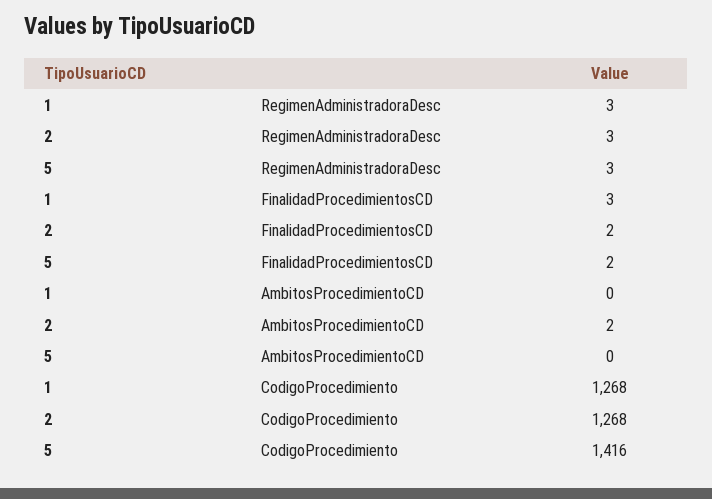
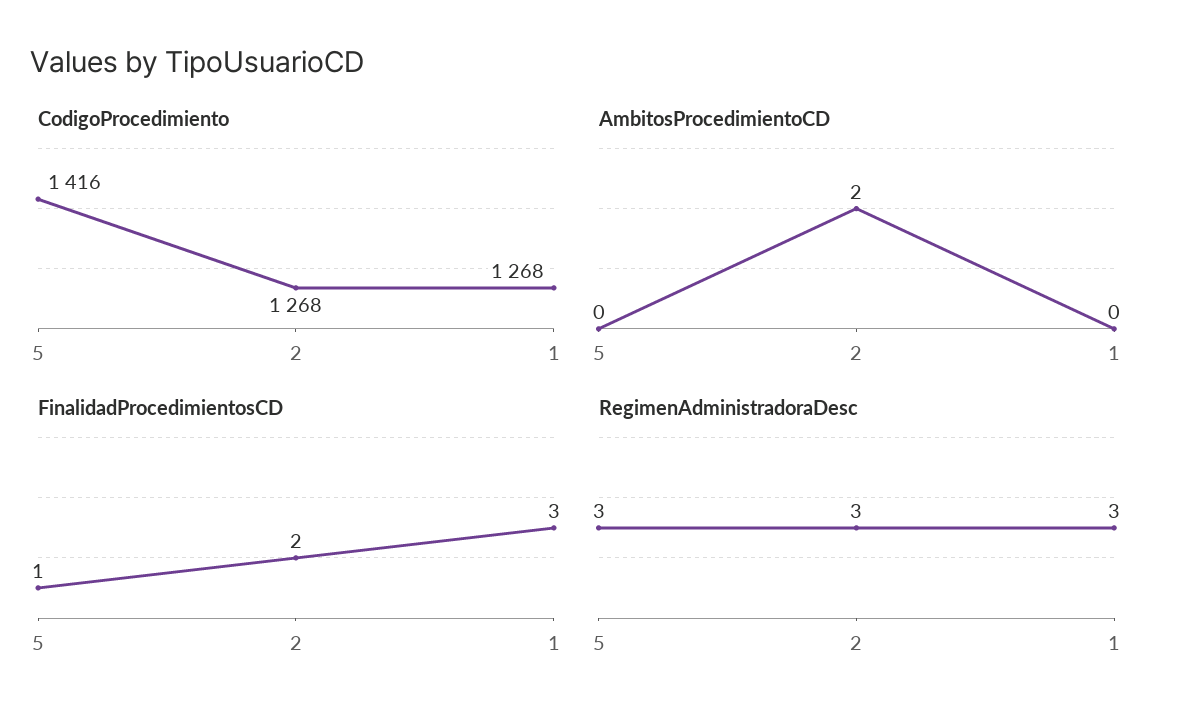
FinalidadProcedimientosCD, 5: 2 -> 1

